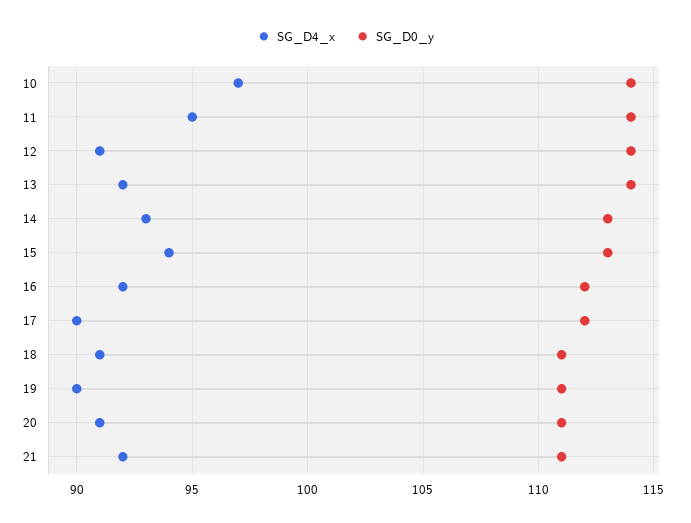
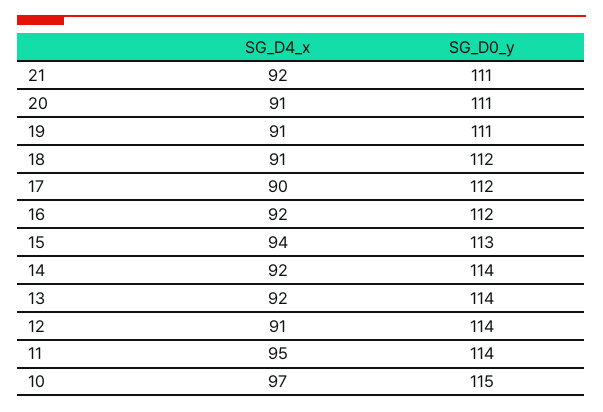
SG_D0_y, 10: 114 -> 115
SG_D4_x, 14: 93 -> 92
SG_D0_y, 14: 113 -> 114
SG_D0_y, 18: 111 -> 112
SG_D4_x, 19: 90 -> 91

